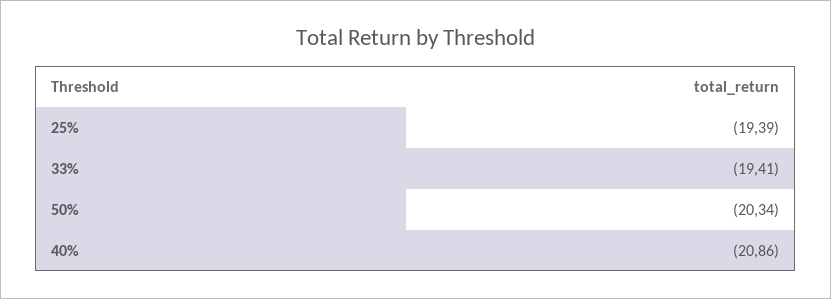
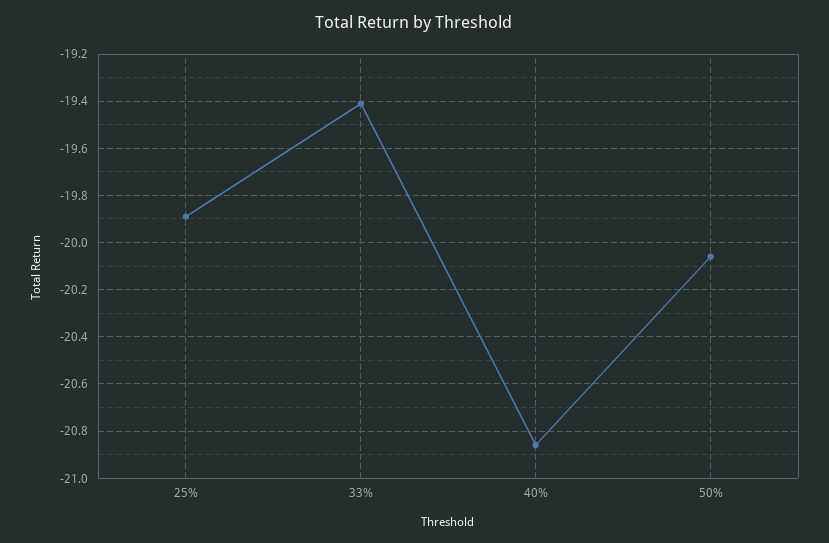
25%: -19.39 -> -19.9
50%: -20.34 -> -20.05

